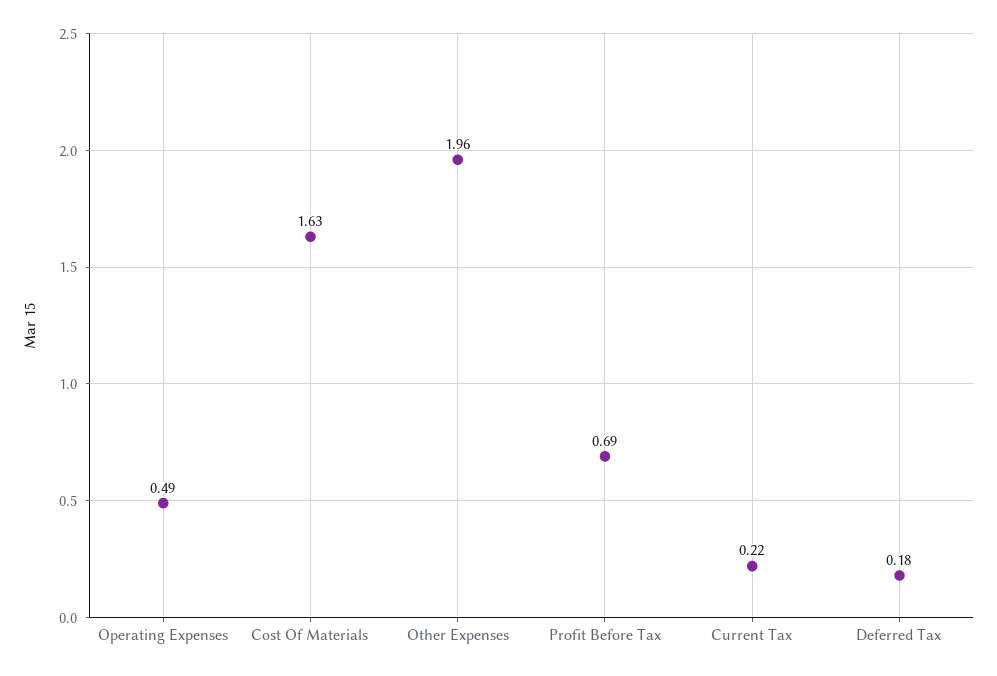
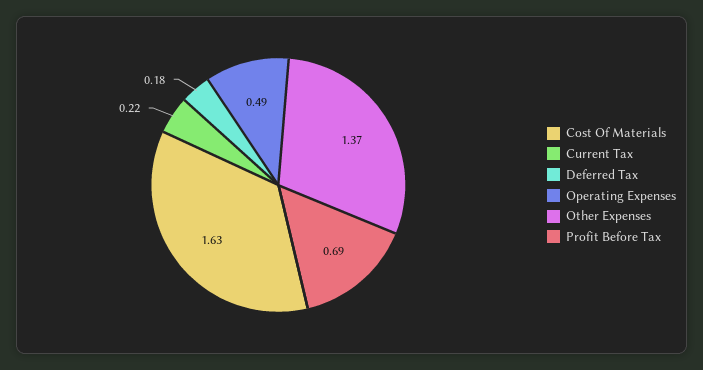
Other Expenses: 1.96 -> 1.37

